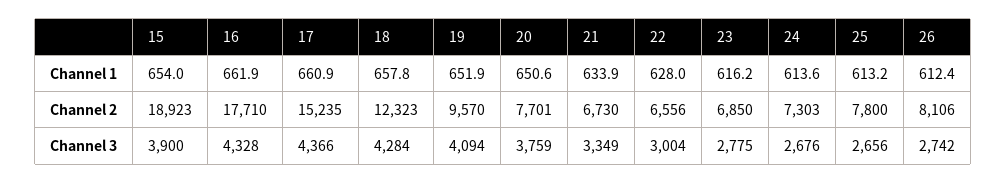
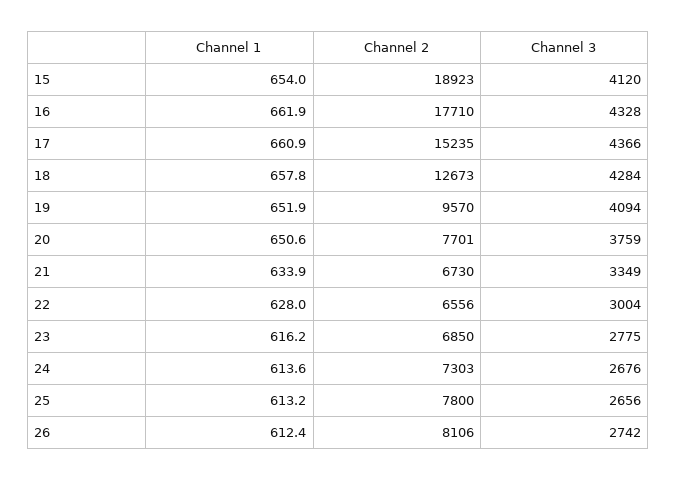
18, Channel 2: 12323 -> 12673
15, Channel 3: 3900 -> 4120

